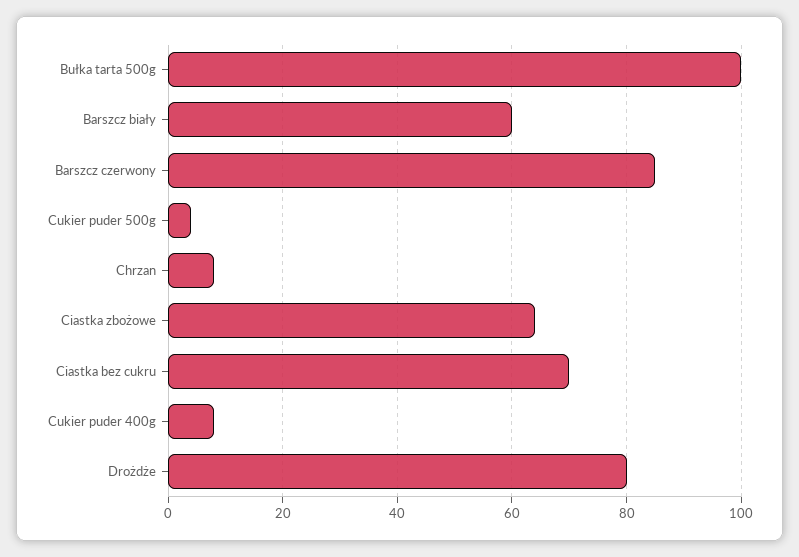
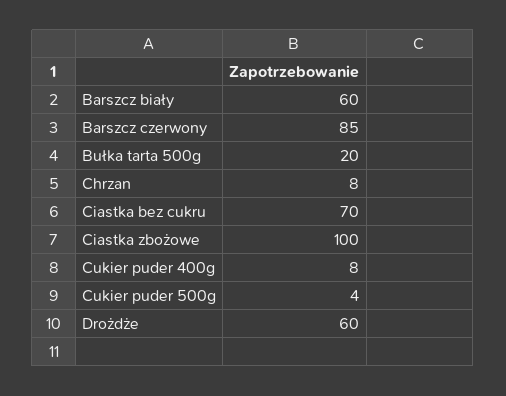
Bułka tarta 500g: 100 -> 20
Ciastka zbożowe: 65 -> 100
Drożdże: 80 -> 60

